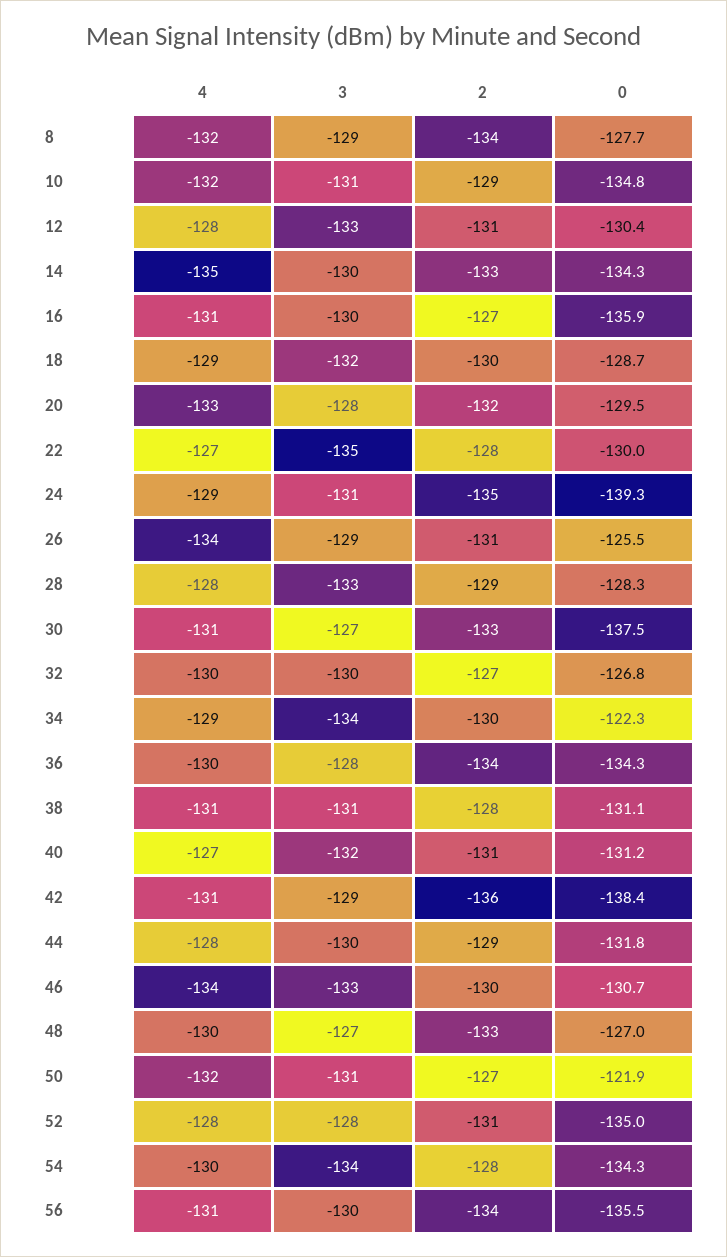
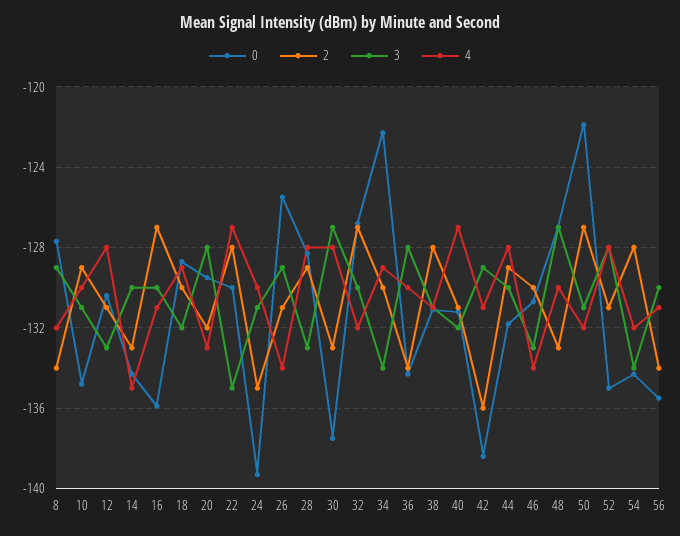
4, 10: -132 -> -130
4, 24: -129 -> -130
4, 30: -131 -> -128
4, 32: -130 -> -132
4, 54: -130 -> -132

